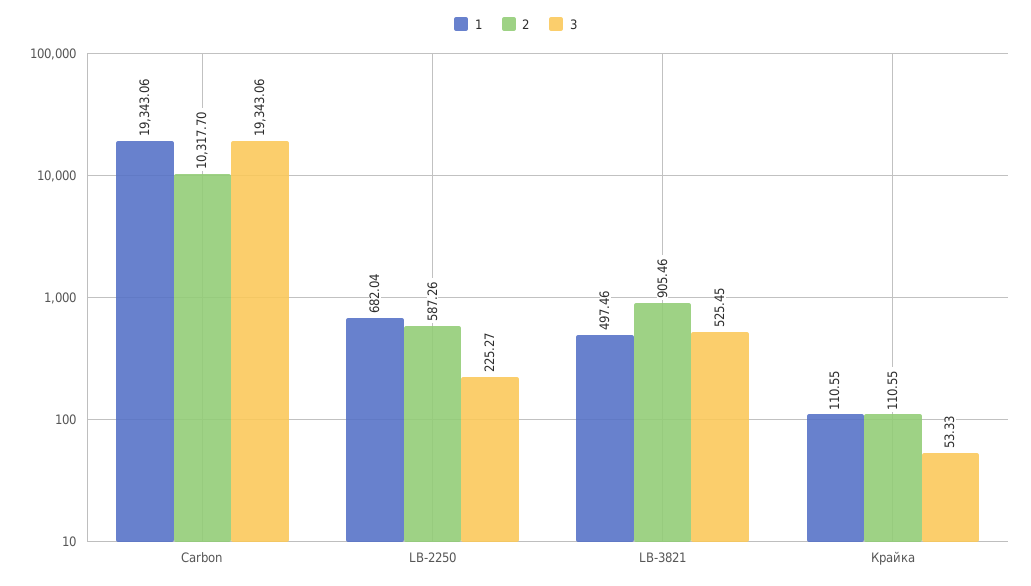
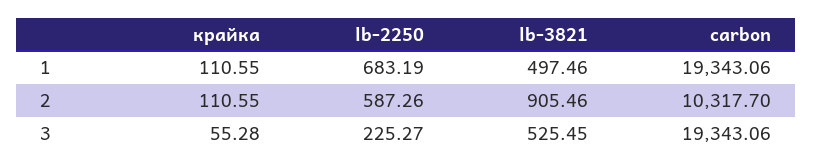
1, LB-2250: 682.04 -> 683.19
3, Крайка: 53.33 -> 55.28

